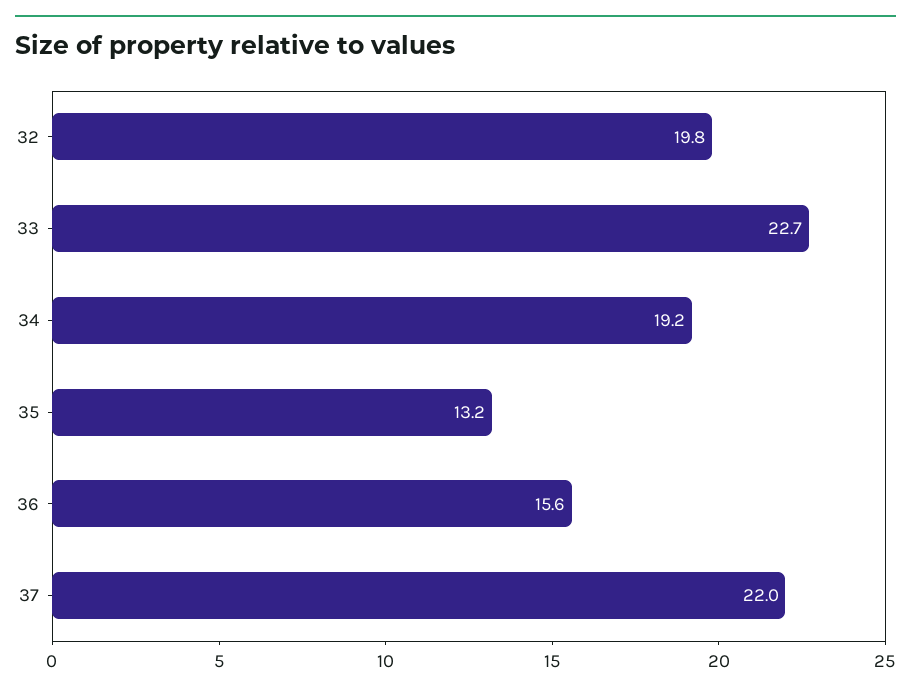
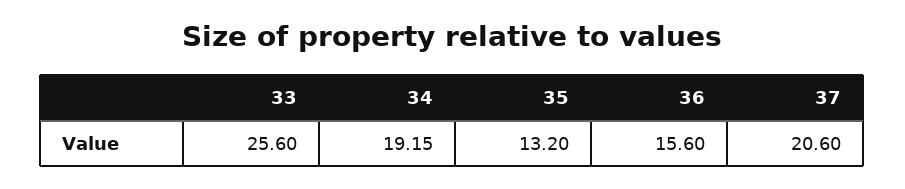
32: 19.8 -> none
33: 22.7 -> 25.6
37: 22 -> 20.6

